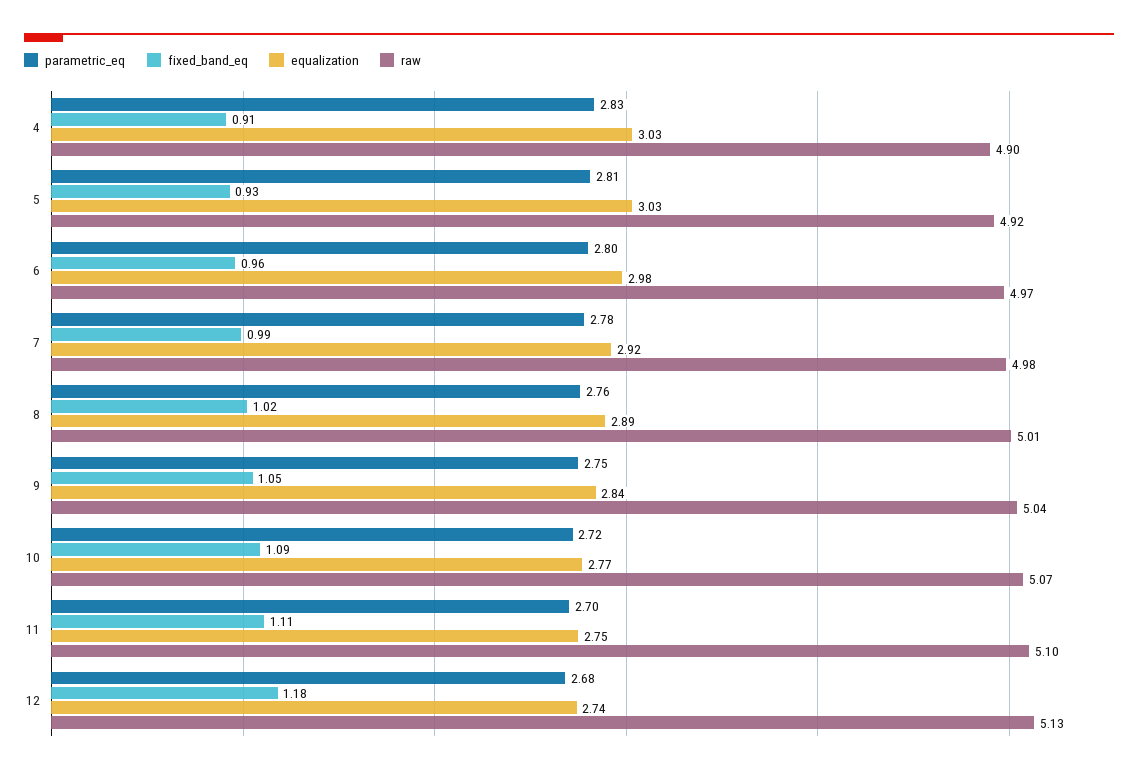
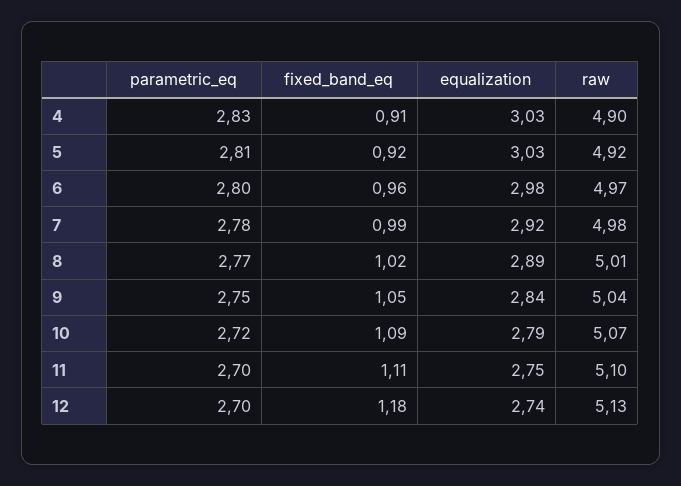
fixed_band_eq, 5: 0.93 -> 0.92
parametric_eq, 8: 2.76 -> 2.77
equalization, 10: 2.77 -> 2.79
parametric_eq, 12: 2.68 -> 2.7

